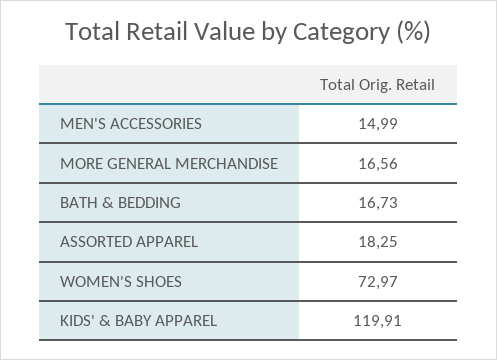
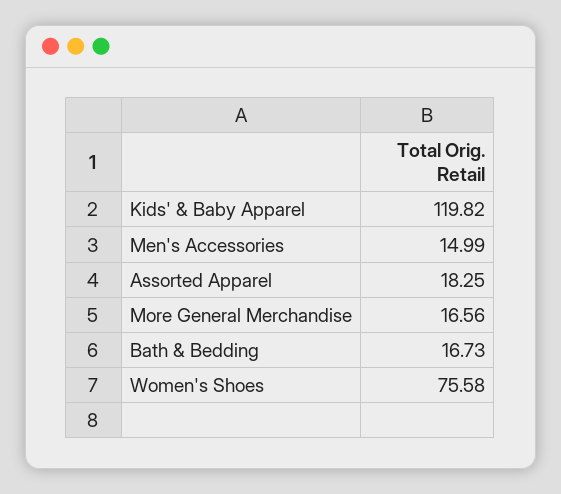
WOMEN'S SHOES: 72.97 -> 75.58
KIDS' & BABY APPAREL: 119.91 -> 119.82

